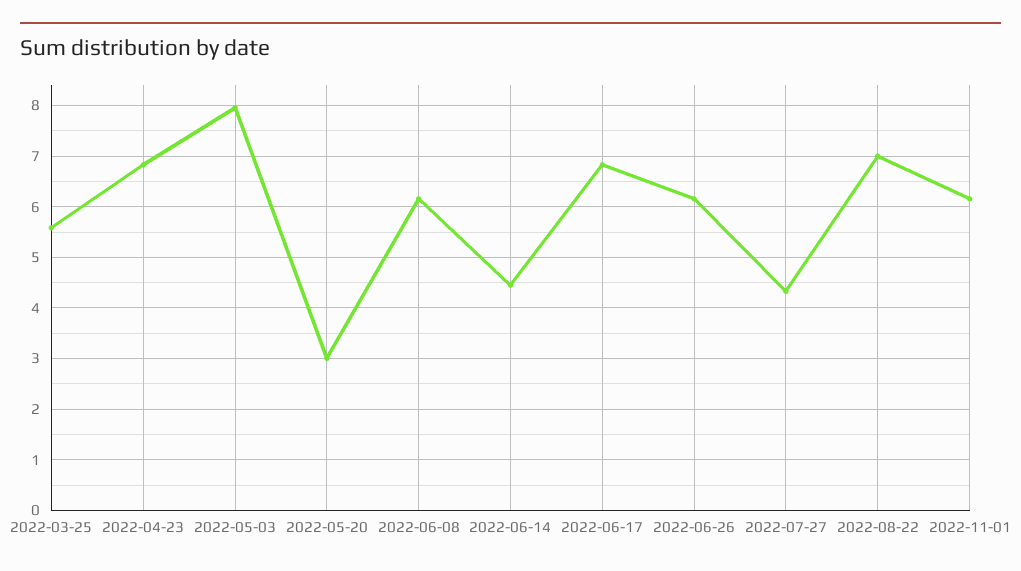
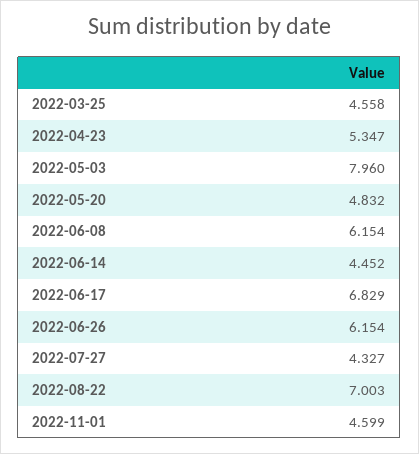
2022-03-25: 5.6 -> 4.558
2022-04-23: 6.8 -> 5.347
2022-05-20: 3 -> 4.832
2022-11-01: 6.2 -> 4.599

